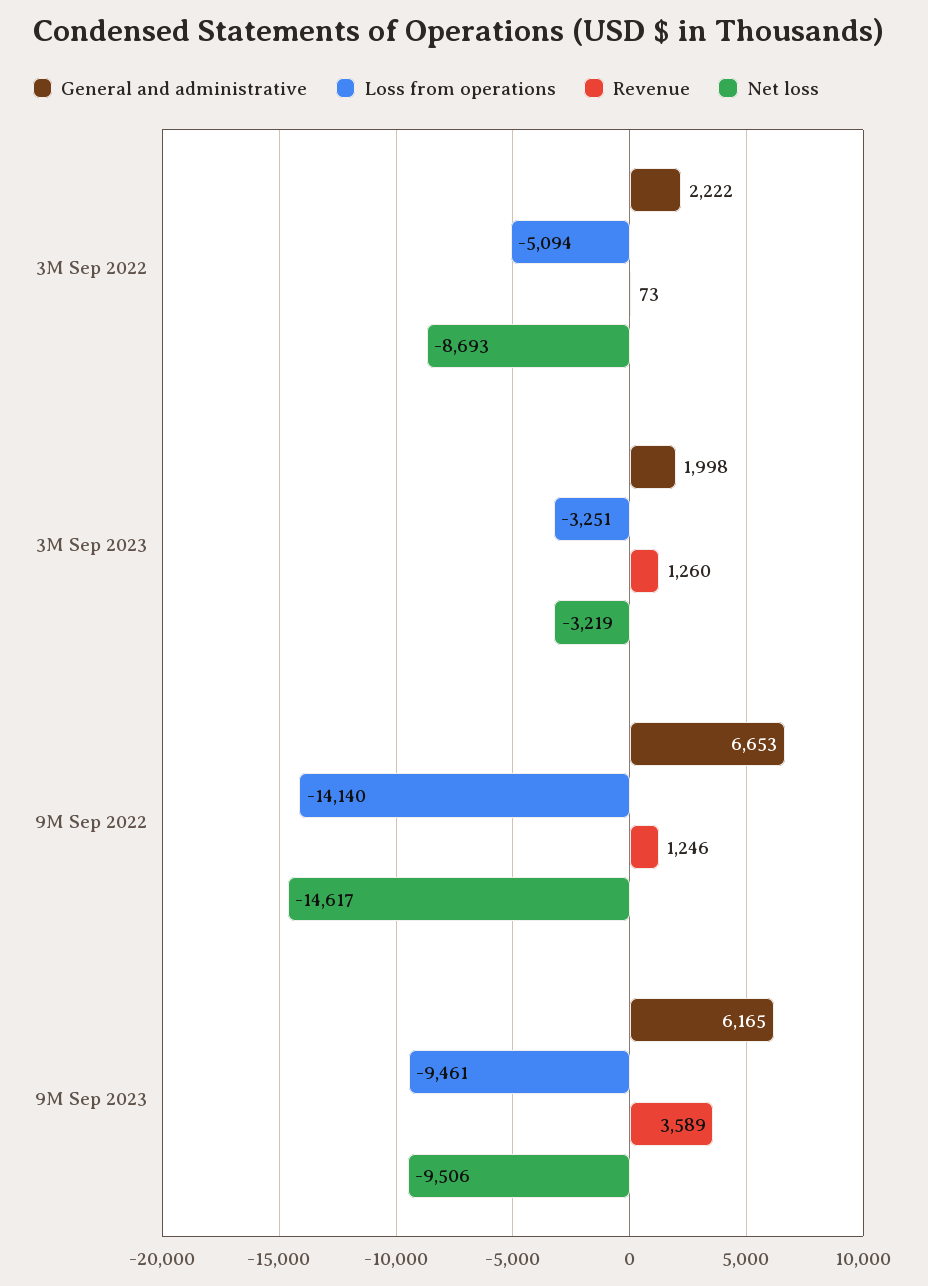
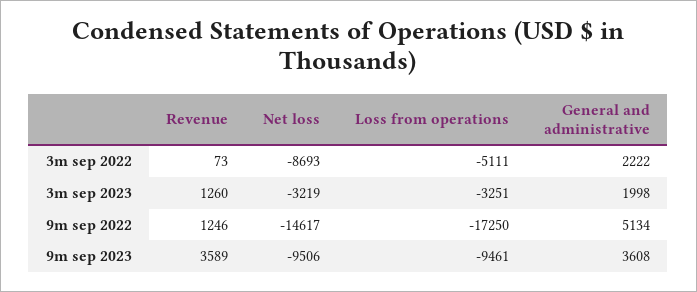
Loss from operations, 3M Sep 2022: -5094 -> -5111
General and administrative, 9M Sep 2022: 6653 -> 5134
Loss from operations, 9M Sep 2022: -14140 -> -17250
General and administrative, 9M Sep 2023: 6165 -> 3608

